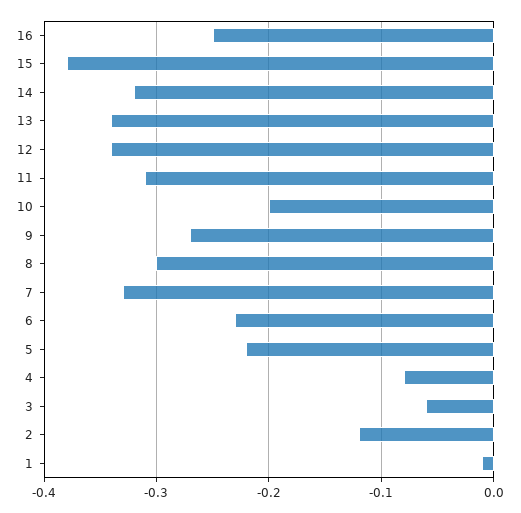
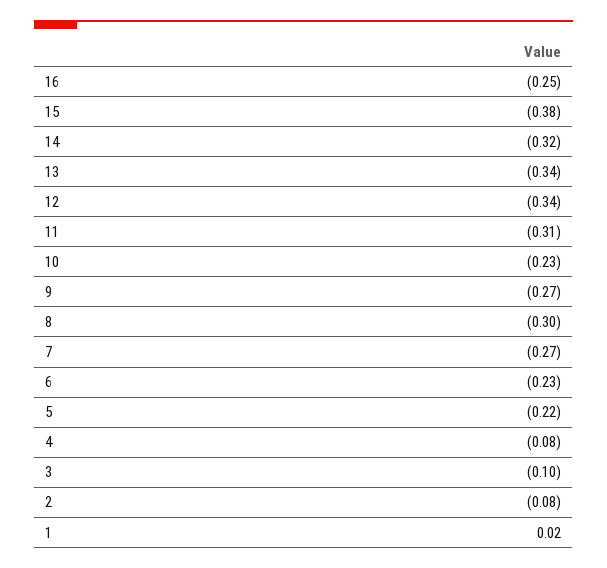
10: -0.2 -> -0.23
7: -0.33 -> -0.27
3: -0.06 -> -0.1
2: -0.12 -> -0.08
1: -0.01 -> 0.02

